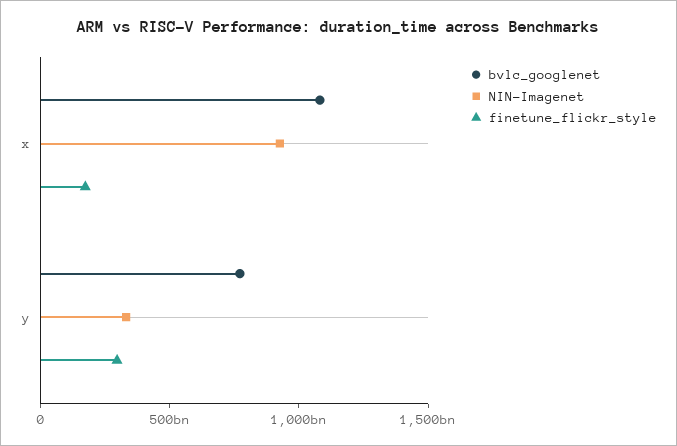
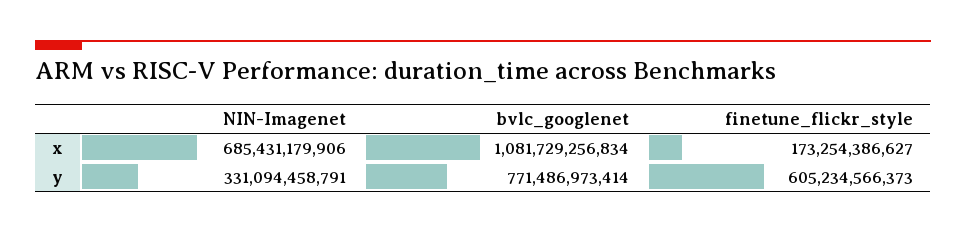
NIN-Imagenet, x: 900000000000 -> 685431179906
finetune_flickr_style, y: 300000000000 -> 605234566373

